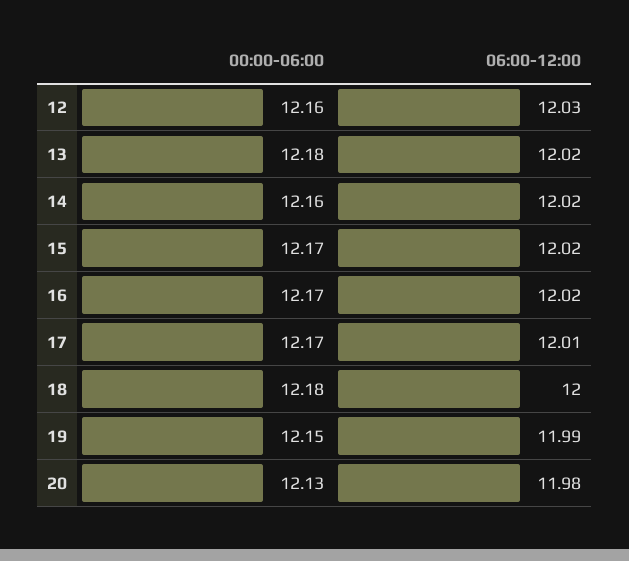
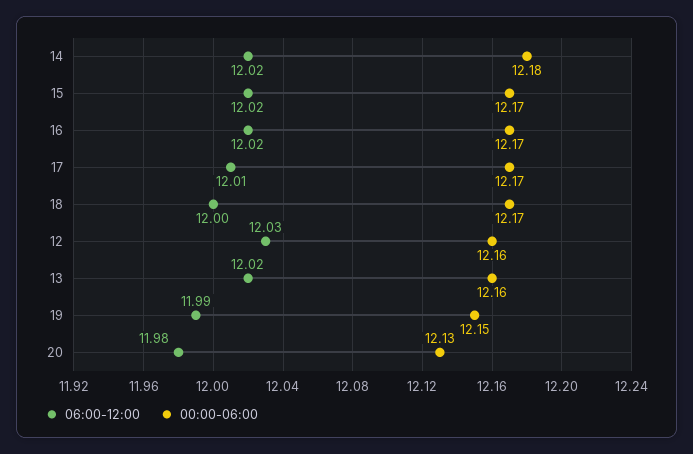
00:00-06:00, 13: 12.18 -> 12.16
00:00-06:00, 14: 12.16 -> 12.18
00:00-06:00, 18: 12.18 -> 12.17

